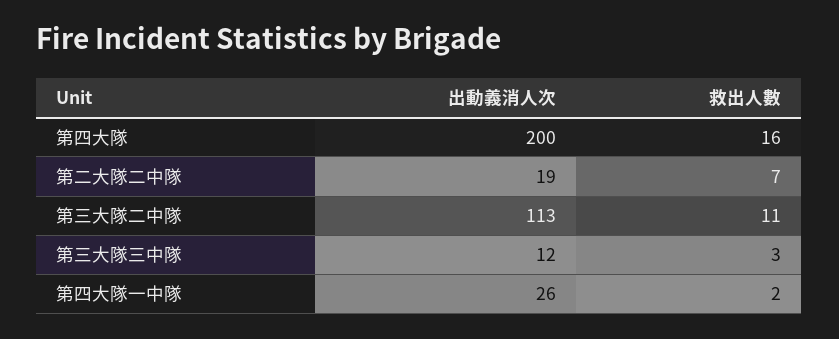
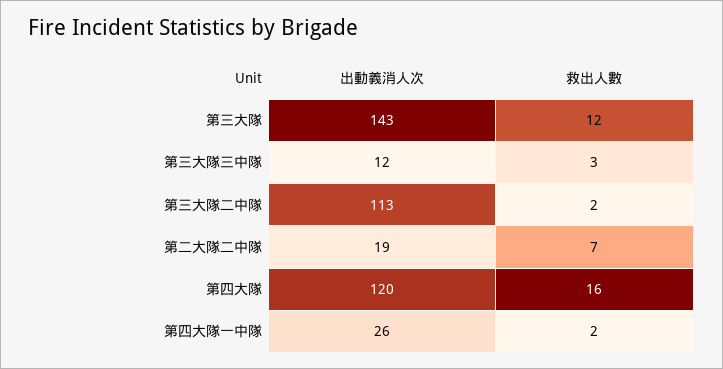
出動義消人次, 第四大隊: 200 -> 120
救出人數, 第三大隊二中隊: 11 -> 2
出動義消人次, 第三大隊: none -> 143
救出人數, 第三大隊: none -> 12

